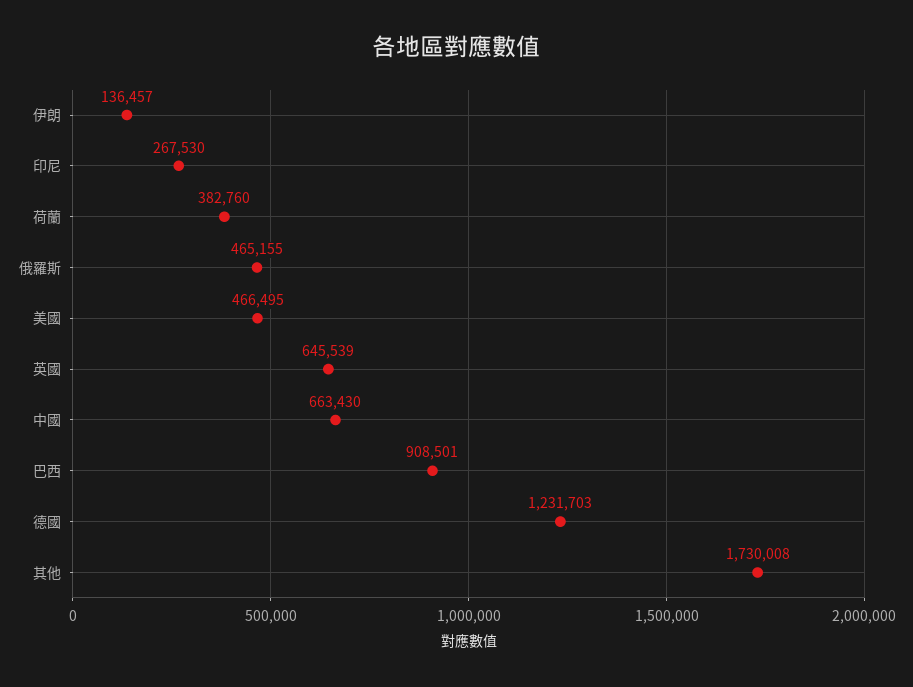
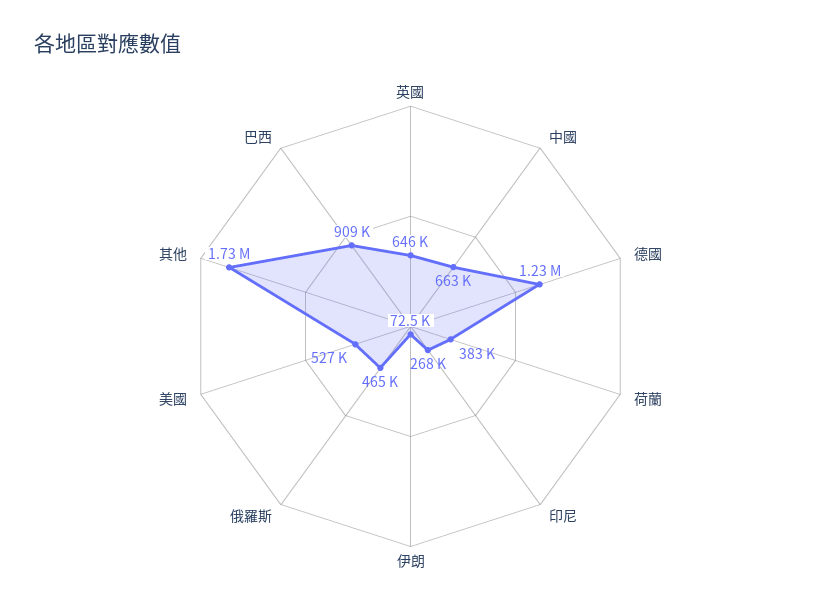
伊朗: 136457 -> 72500
美國: 466495 -> 527000

